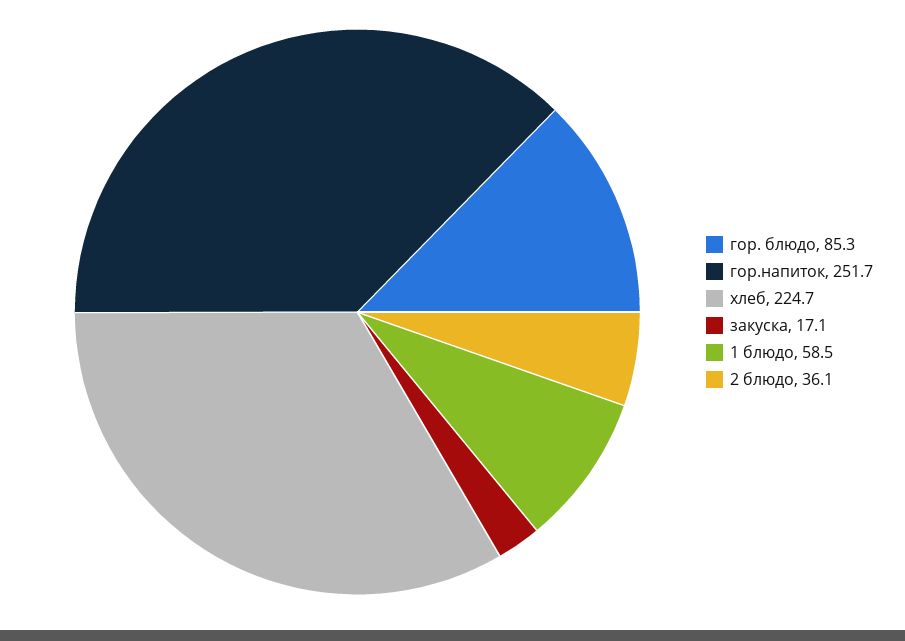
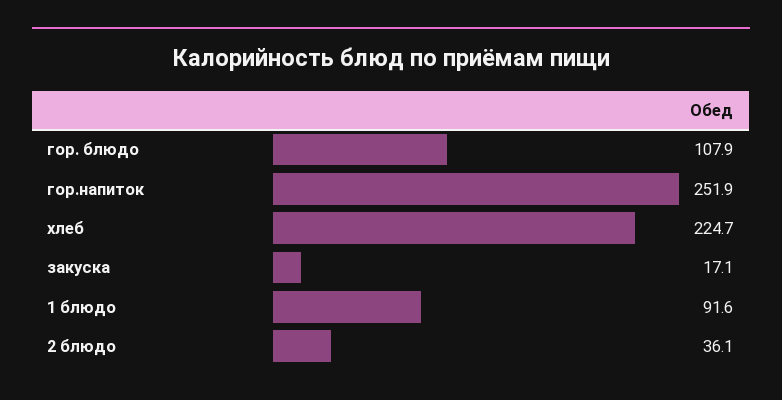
гор. блюдо: 85.3 -> 107.9
гор.напиток: 251.7 -> 251.9
1 блюдо: 58.5 -> 91.6

